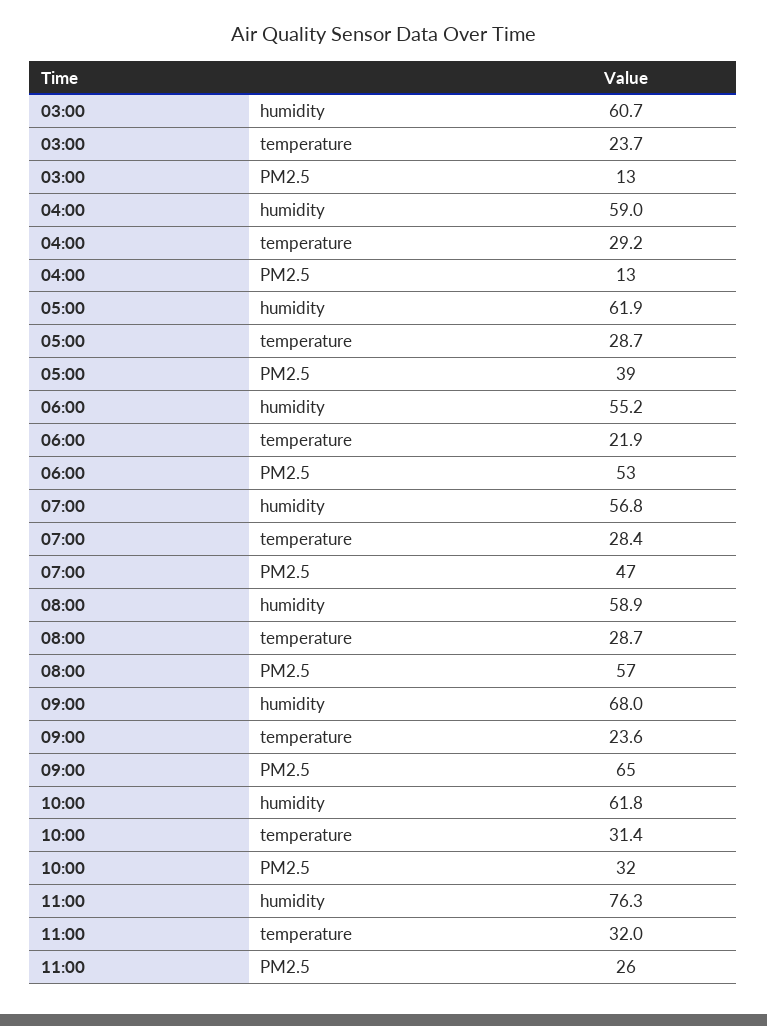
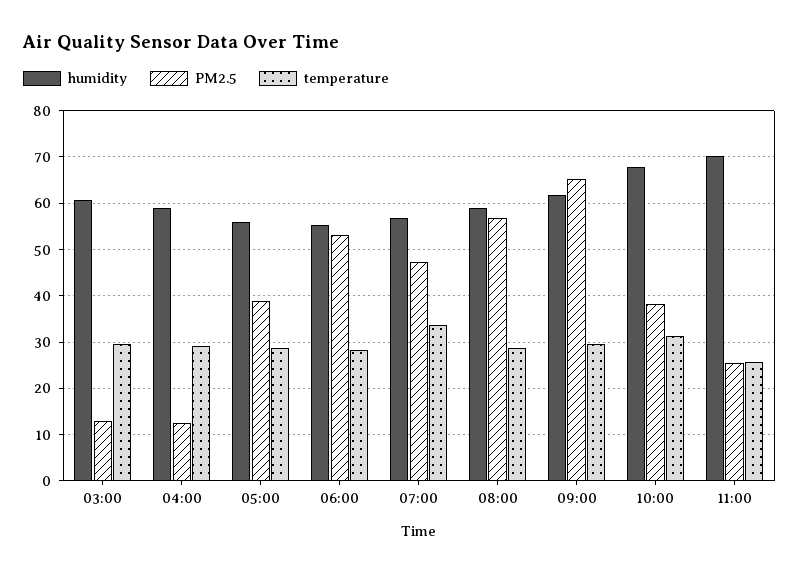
temperature, 03:00: 23.7 -> 30
humidity, 05:00: 61.9 -> 56
temperature, 06:00: 21.9 -> 28
temperature, 07:00: 28.4 -> 34
humidity, 09:00: 68 -> 62
temperature, 09:00: 23.6 -> 30
humidity, 10:00: 61.8 -> 68
PM2.5, 10:00: 32 -> 38
humidity, 11:00: 76.3 -> 70
temperature, 11:00: 32 -> 26

